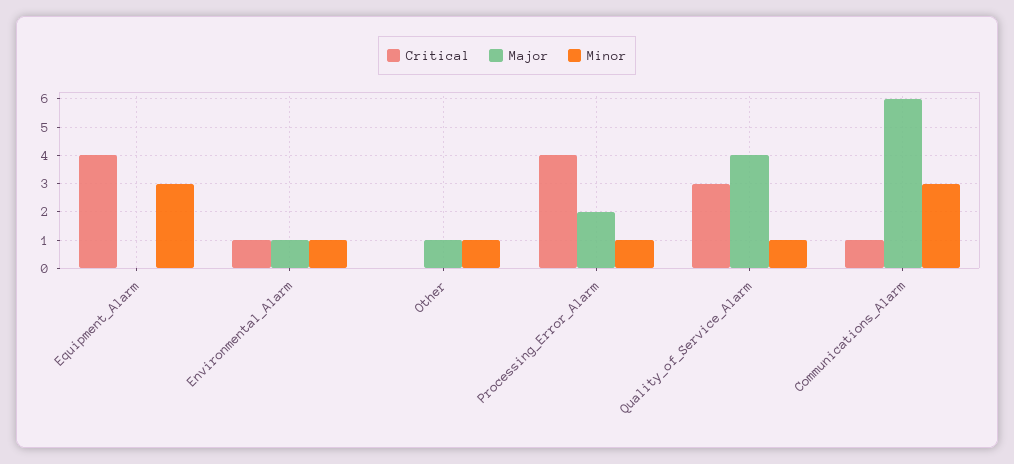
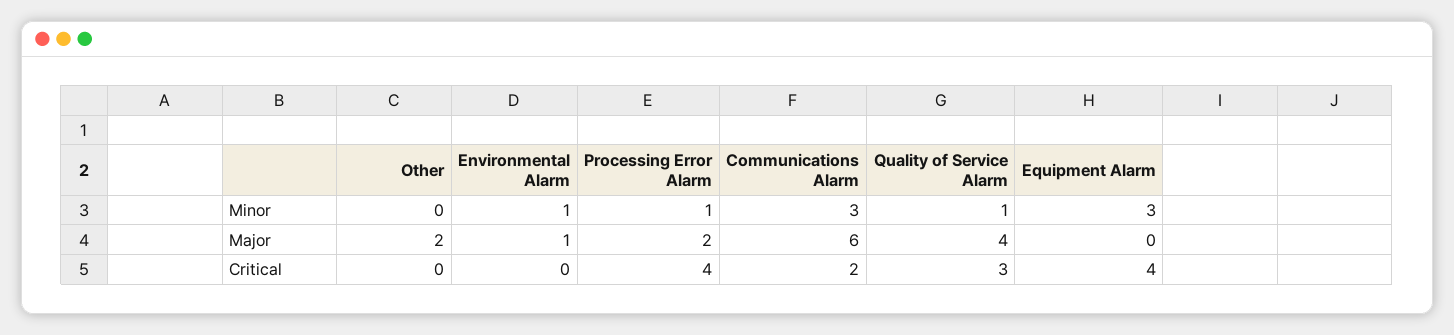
Critical, Environmental_Alarm: 1 -> 0
Major, Other: 1 -> 2
Minor, Other: 1 -> 0
Critical, Communications_Alarm: 1 -> 2

